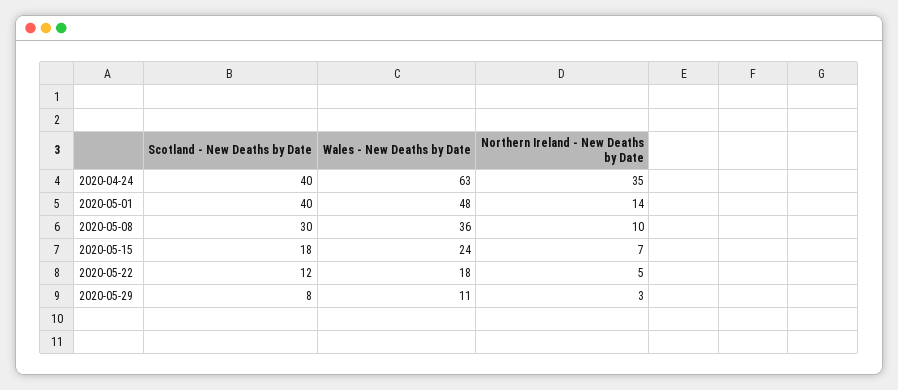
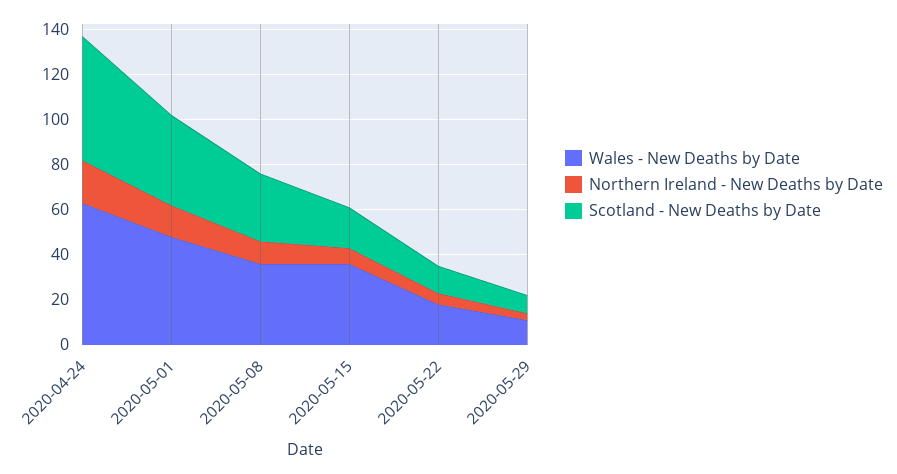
Scotland - New Deaths by Date, 2020-04-24: 40 -> 55
Northern Ireland - New Deaths by Date, 2020-04-24: 35 -> 20
Wales - New Deaths by Date, 2020-05-15: 24 -> 35

